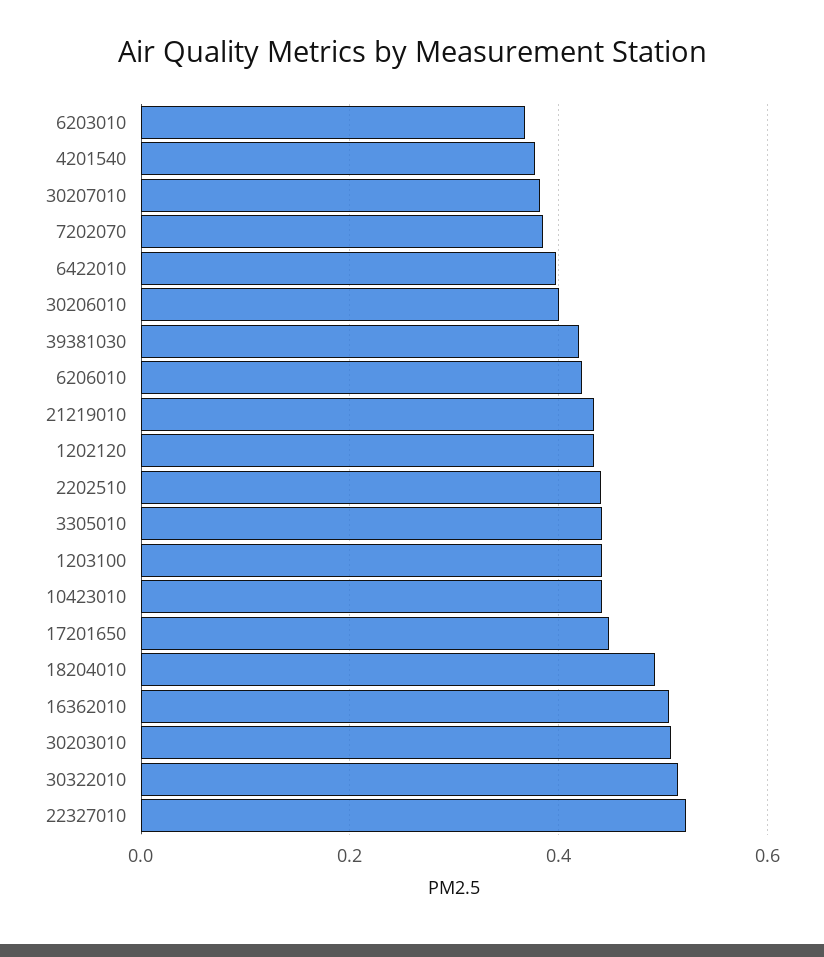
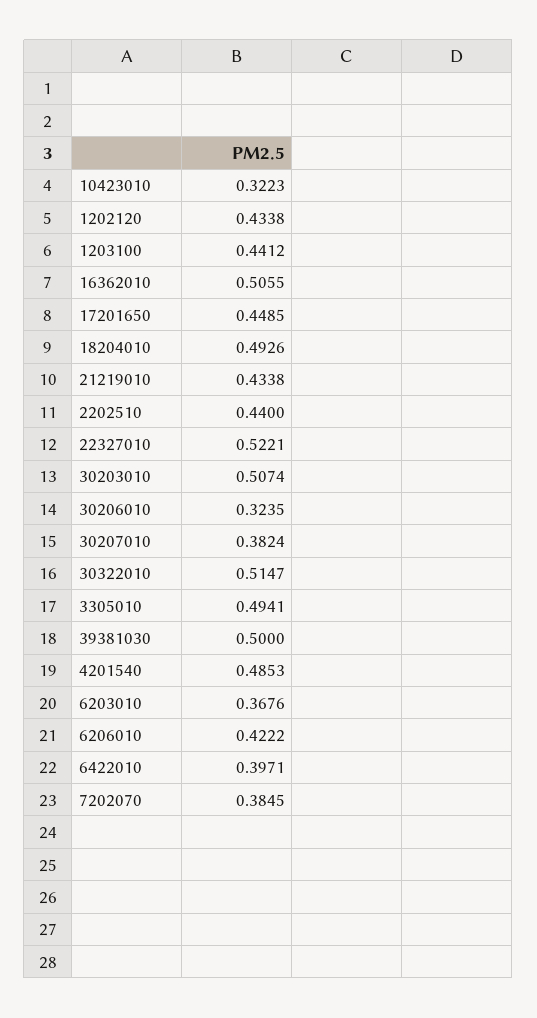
4201540: 0.38 -> 0.4853
30206010: 0.4 -> 0.3235
39381030: 0.42 -> 0.5
3305010: 0.44 -> 0.4941
10423010: 0.44 -> 0.3223

